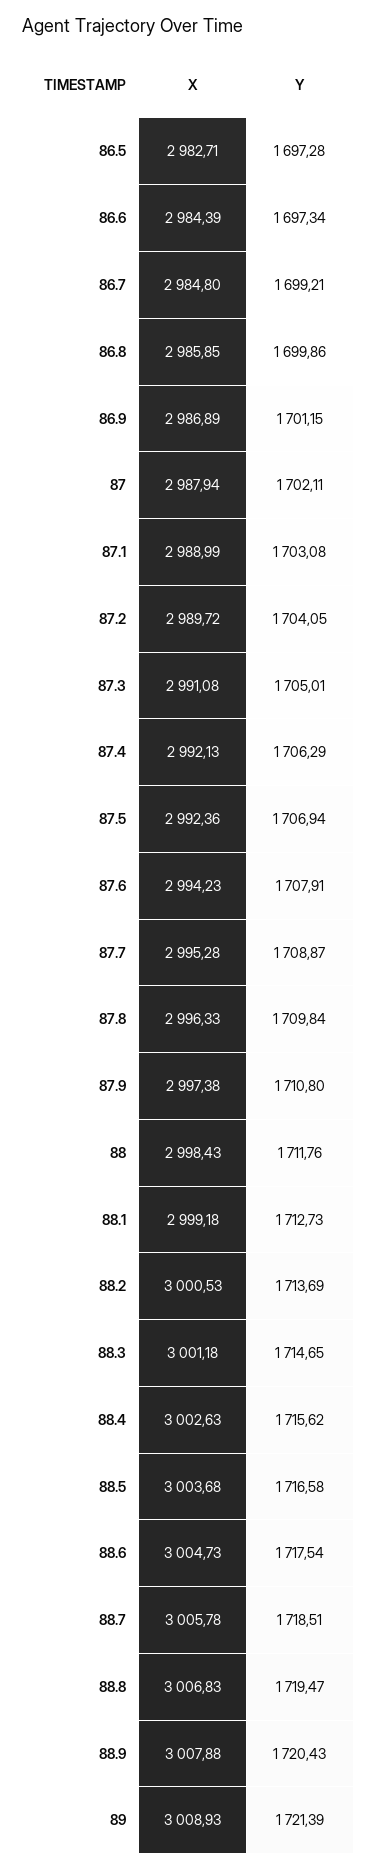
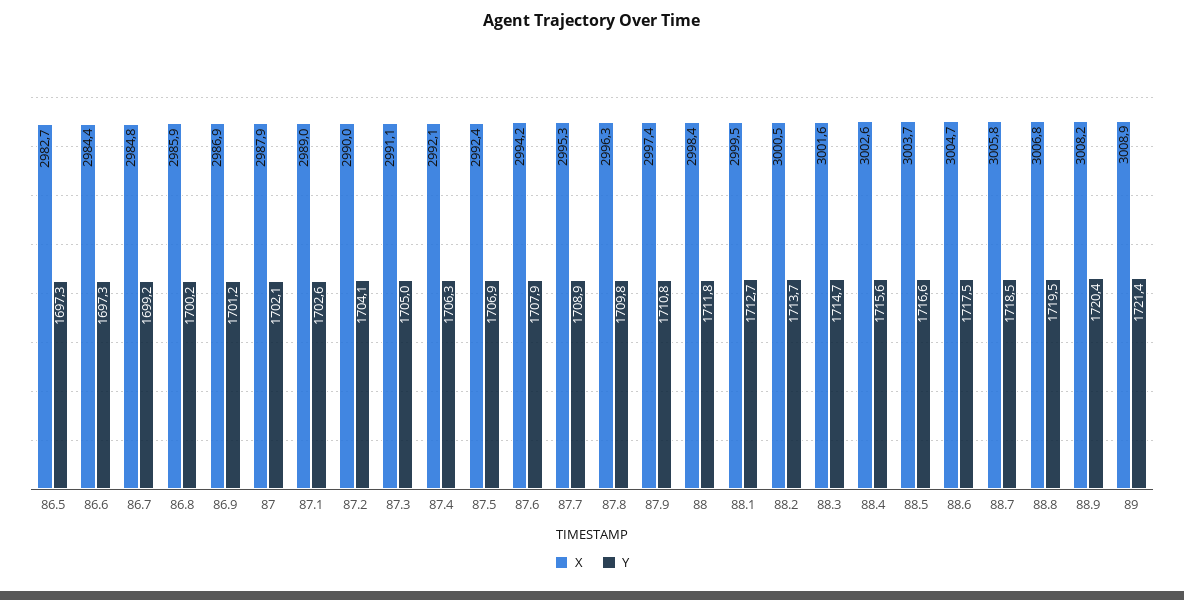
Y, 86.8: 1699.86 -> 1700.2
Y, 87.1: 1703.08 -> 1702.6
X, 87.2: 2989.72 -> 2990
X, 88.1: 2999.18 -> 2999.5
X, 88.3: 3001.18 -> 3001.6
X, 88.9: 3007.88 -> 3008.2

